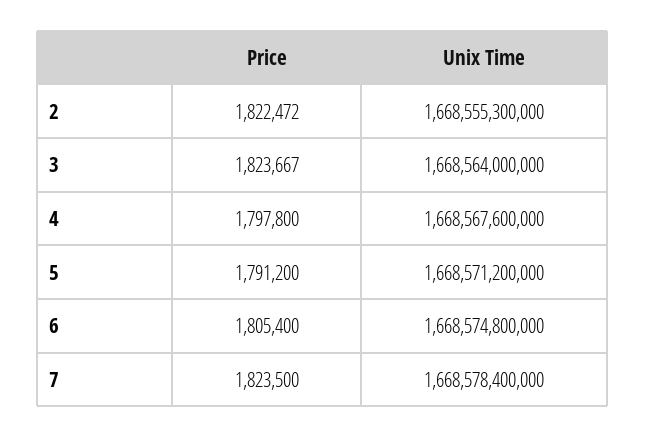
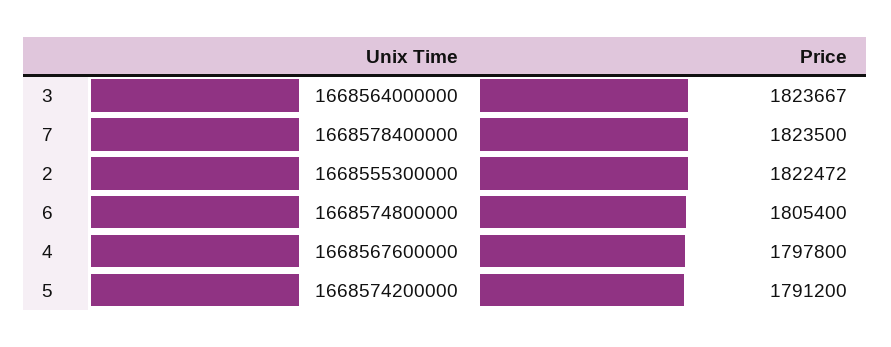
Unix Time, 5: 1668571200000 -> 1668574200000

